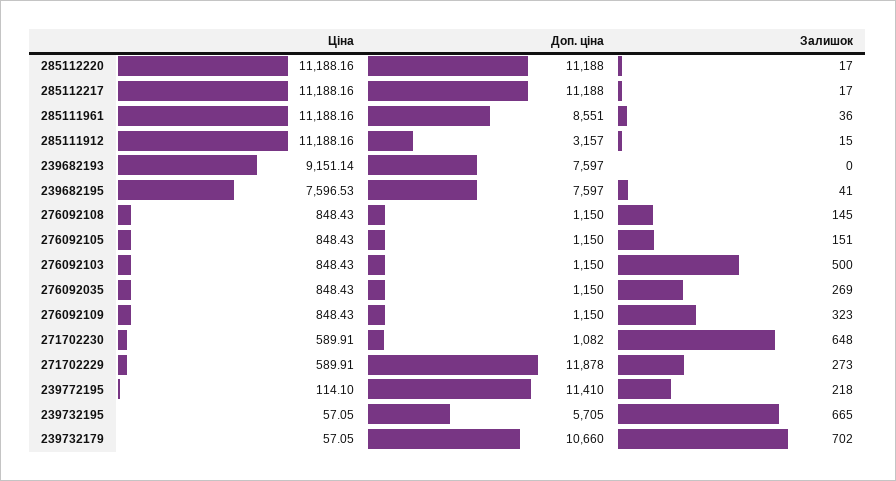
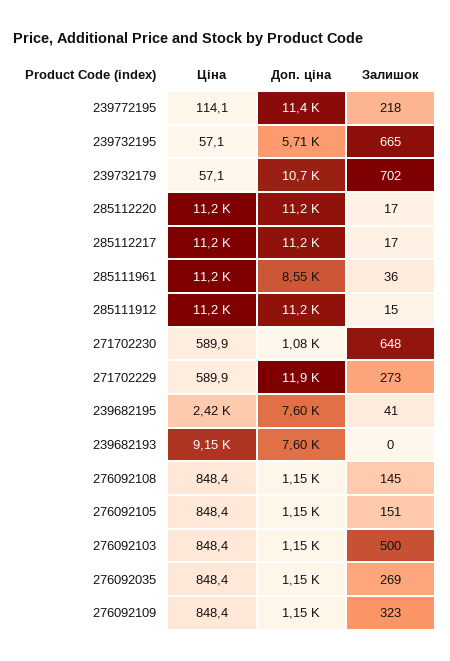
Доп. ціна, 285111912: 3157 -> 11200
Ціна, 239682195: 7596.53 -> 2420

